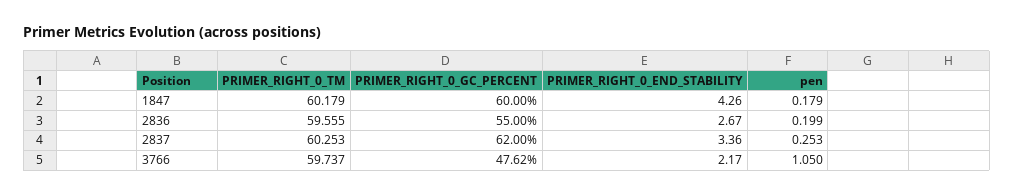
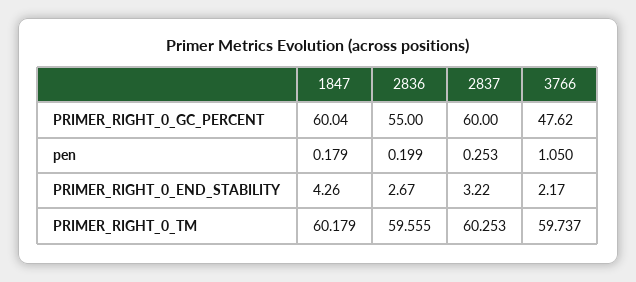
PRIMER_RIGHT_0_GC_PERCENT, 1847: 60 -> 60.04
PRIMER_RIGHT_0_GC_PERCENT, 2837: 62 -> 60
PRIMER_RIGHT_0_END_STABILITY, 2837: 3.36 -> 3.22

